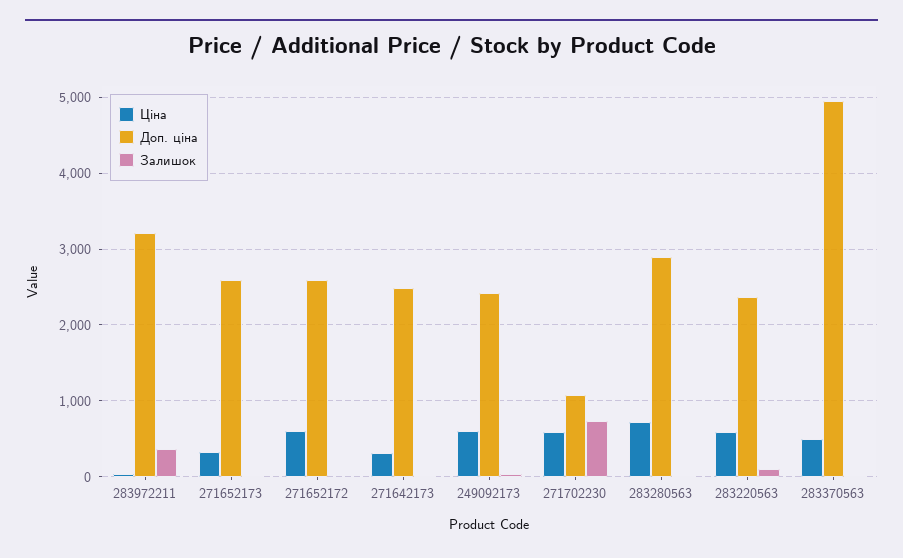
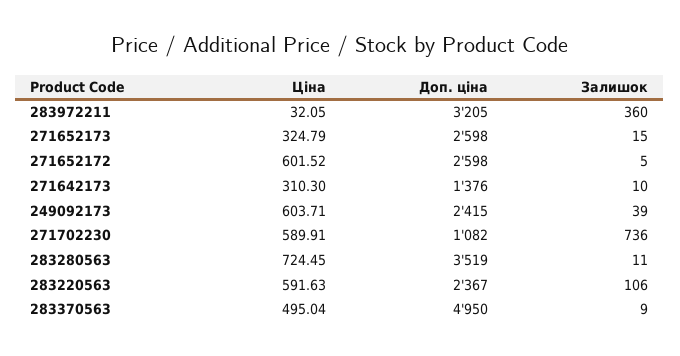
Доп. ціна, 271642173: 2500 -> 1376
Доп. ціна, 283280563: 2900 -> 3519

